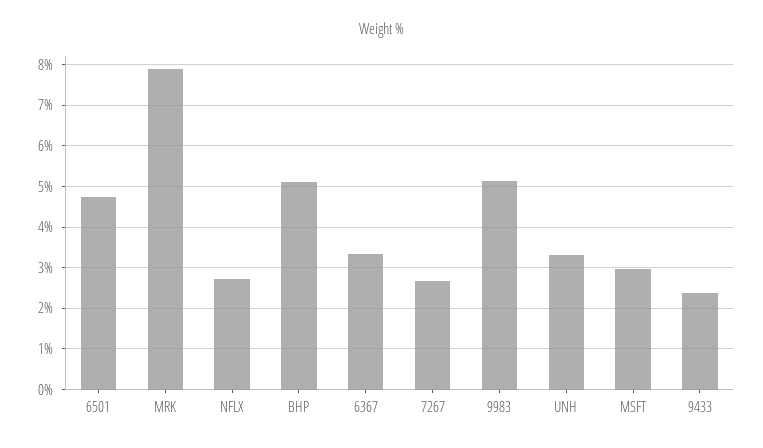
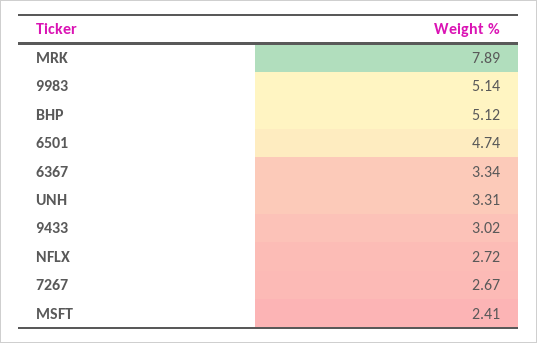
MSFT: 3 -> 2.41
9433: 2.4 -> 3.02

